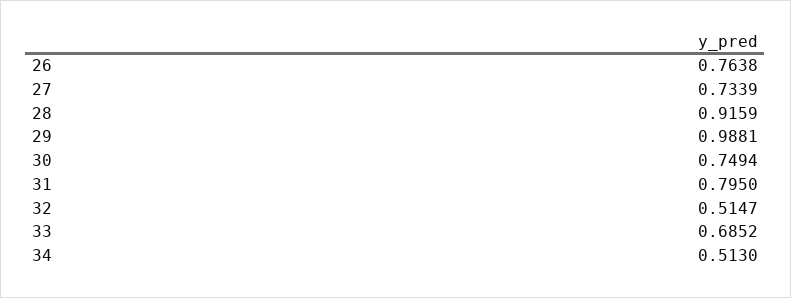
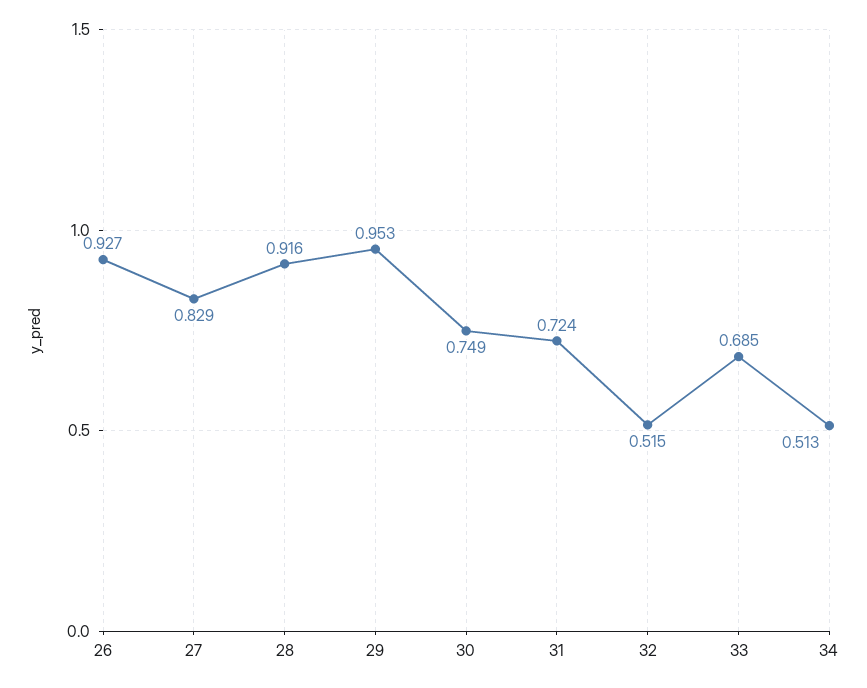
26: 0.7638 -> 0.927
27: 0.7339 -> 0.829
29: 0.9881 -> 0.953
31: 0.795 -> 0.724

